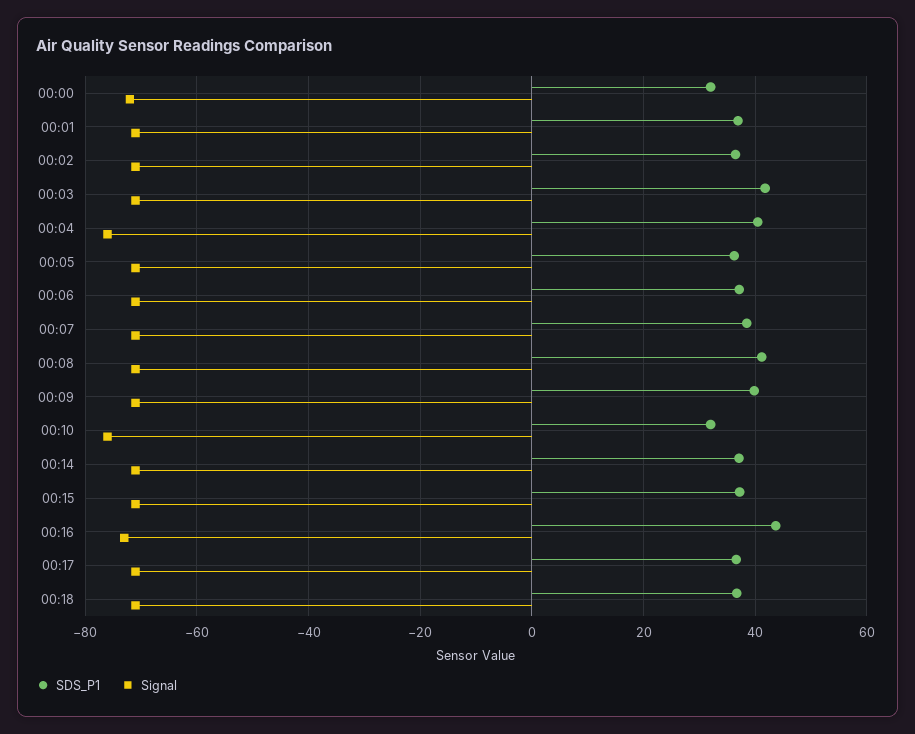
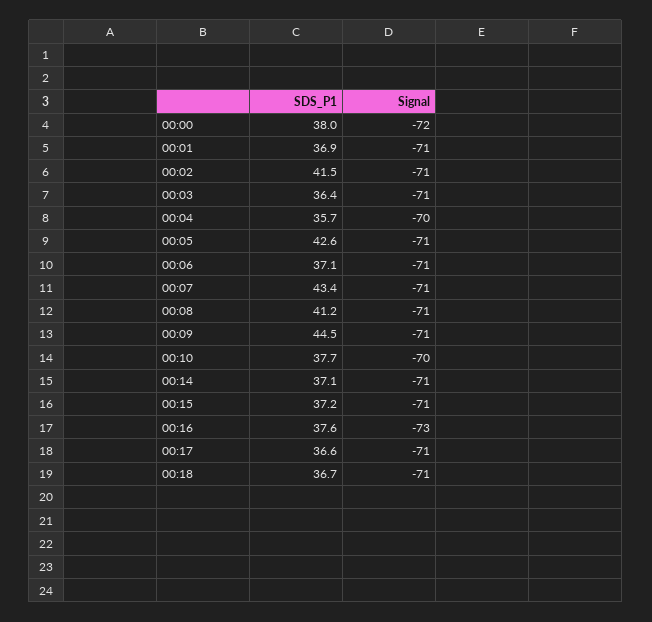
SDS_P1, 00:00: 32 -> 38
SDS_P1, 00:02: 36 -> 41.5
SDS_P1, 00:03: 42 -> 36.4
SDS_P1, 00:04: 40 -> 35.7
Signal, 00:04: -76 -> -70
SDS_P1, 00:05: 36 -> 42.6
SDS_P1, 00:07: 38 -> 43.4
SDS_P1, 00:09: 40 -> 44.5
SDS_P1, 00:10: 32 -> 37.7
Signal, 00:10: -76 -> -70
SDS_P1, 00:16: 44 -> 37.6

